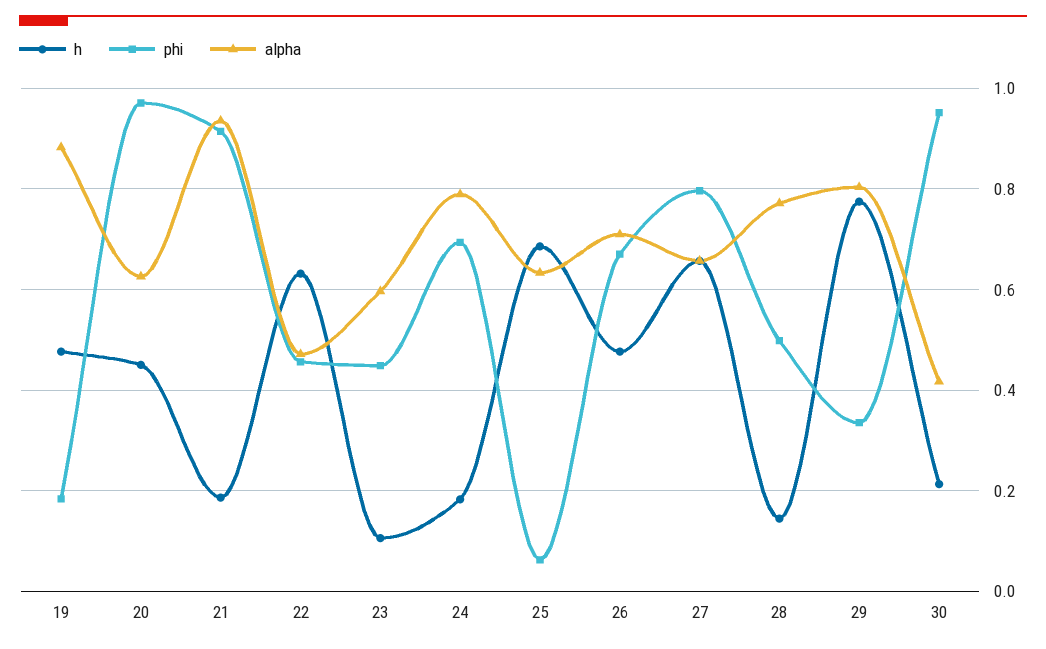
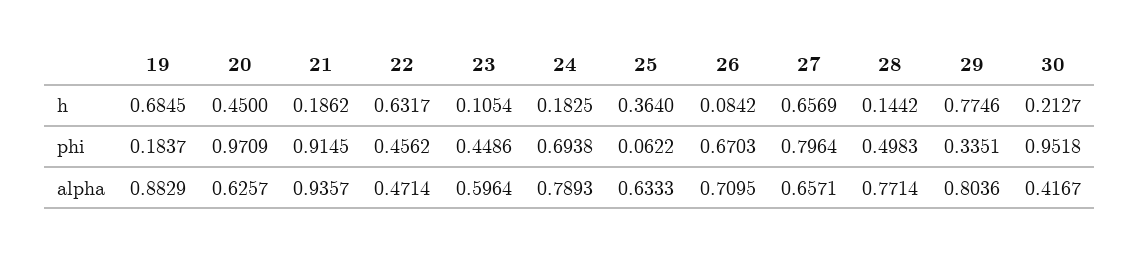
h, 19: 0.48 -> 0.6845
h, 25: 0.68 -> 0.364
h, 26: 0.48 -> 0.0842

